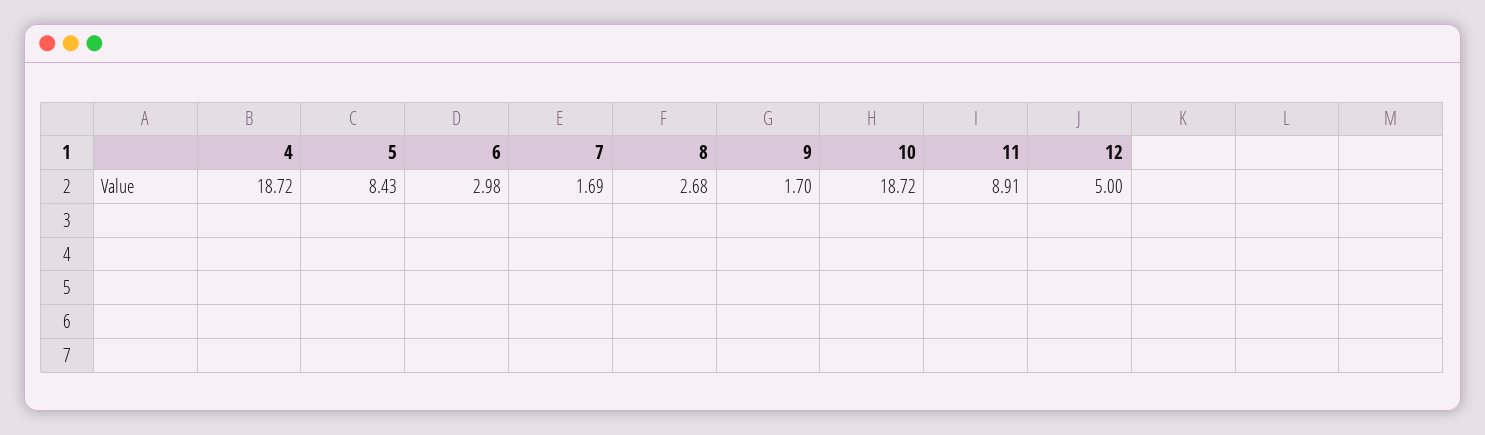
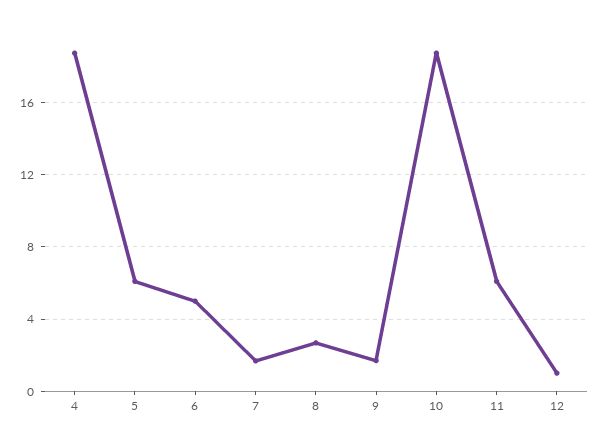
5: 8.43 -> 6
6: 2.98 -> 5
11: 8.91 -> 6
12: 5 -> 1

